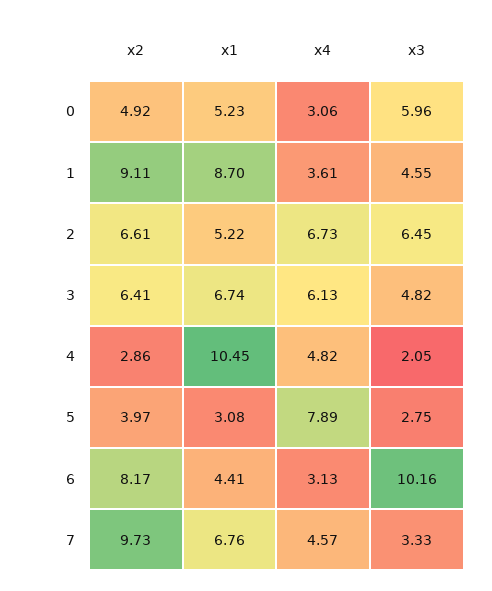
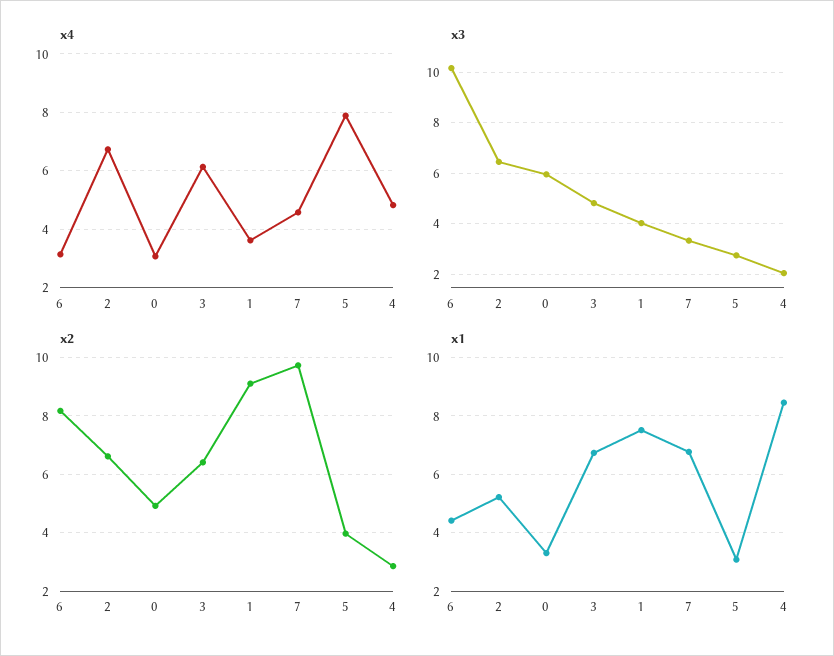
x1, 0: 5.23 -> 3.25
x1, 1: 8.7 -> 7.5
x3, 1: 4.55 -> 4
x1, 4: 10.45 -> 8.5

